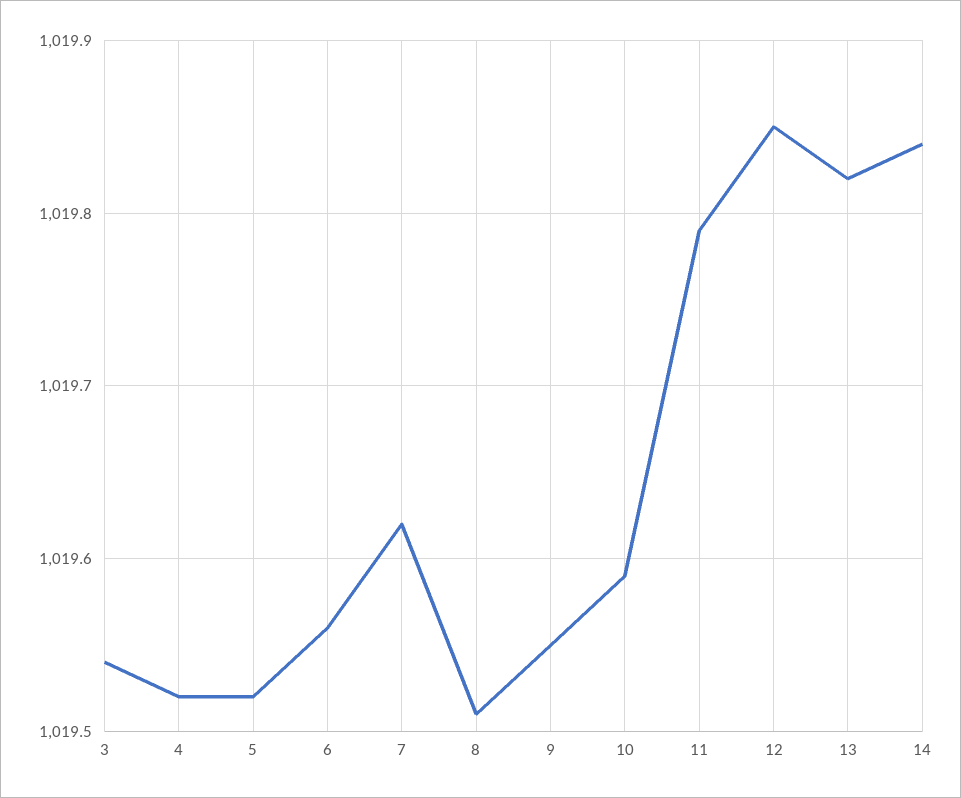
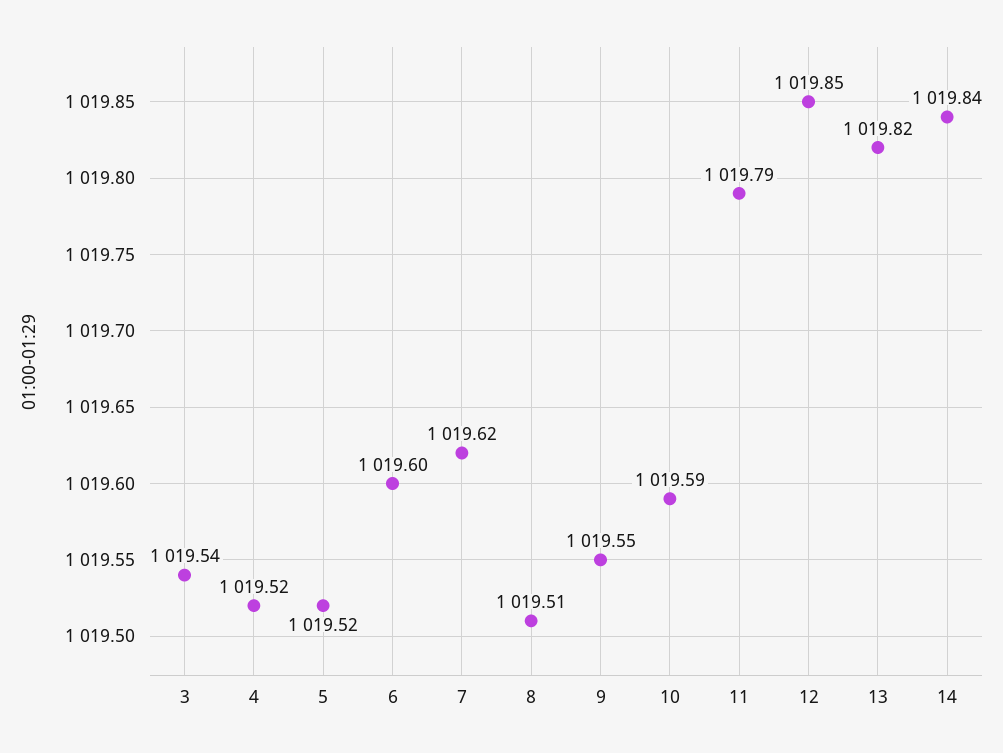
6: 1019.56 -> 1019.6

